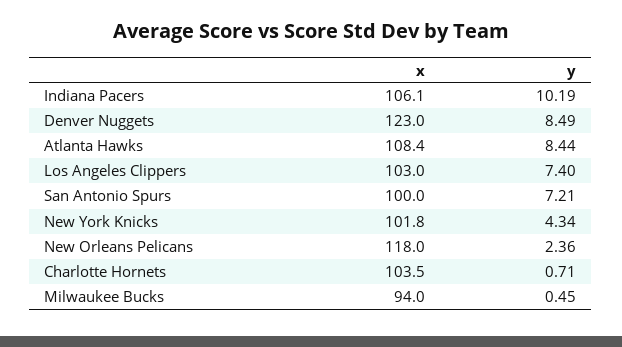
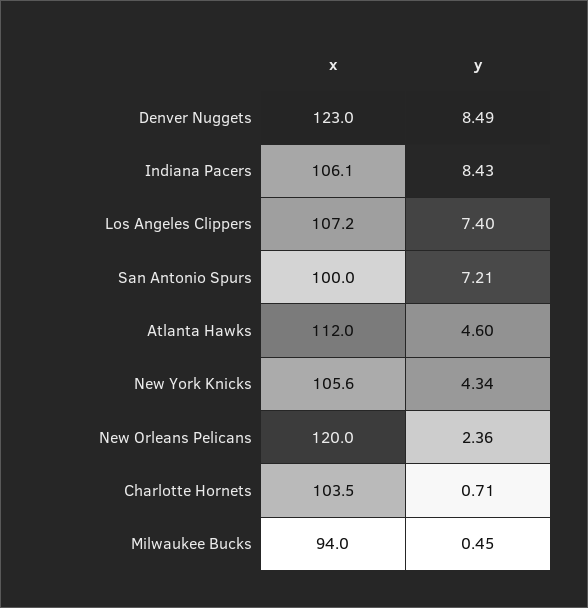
y, Indiana Pacers: 10.19 -> 8.43
x, Atlanta Hawks: 108.4 -> 112
y, Atlanta Hawks: 8.44 -> 4.6
x, Los Angeles Clippers: 103 -> 107.2
x, New York Knicks: 101.8 -> 105.6
x, New Orleans Pelicans: 118 -> 120

